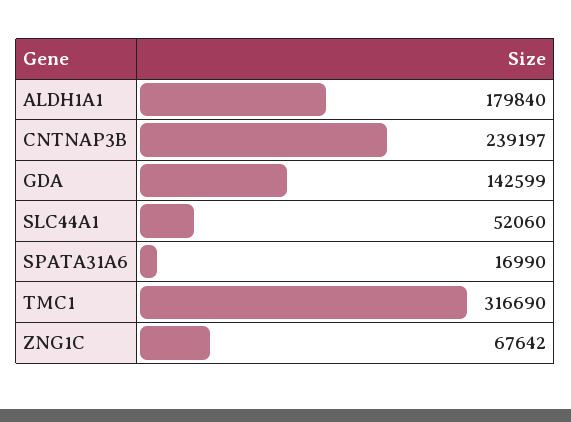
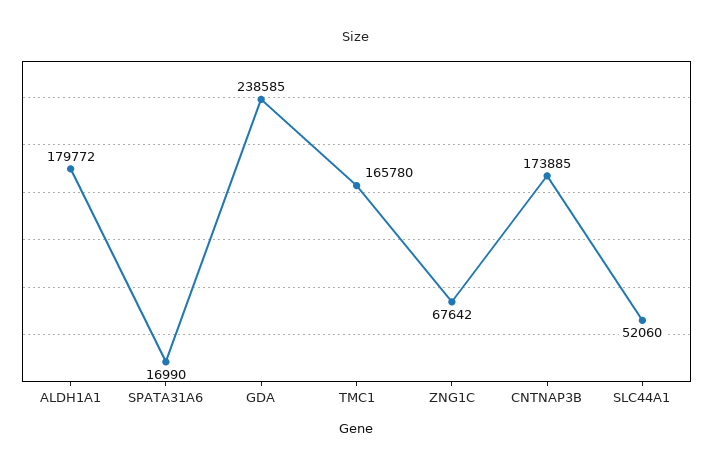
ALDH1A1: 179840 -> 179772
CNTNAP3B: 239197 -> 173885
GDA: 142599 -> 238585
TMC1: 316690 -> 165780

